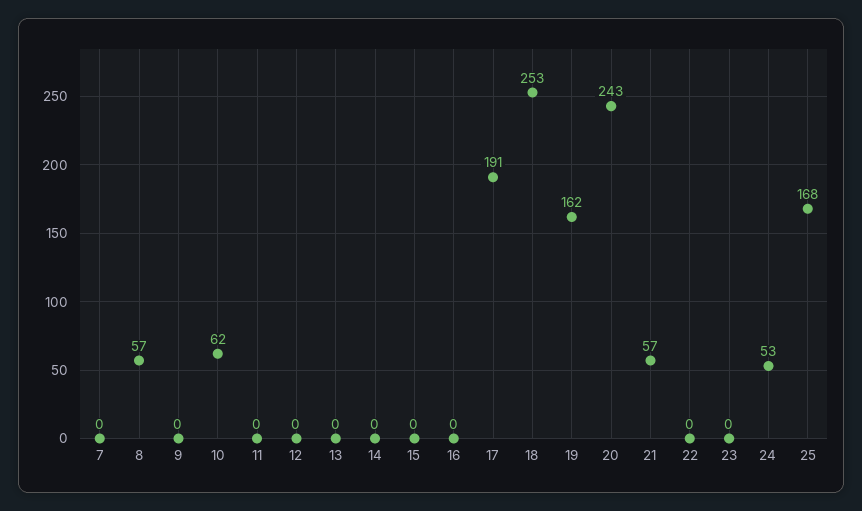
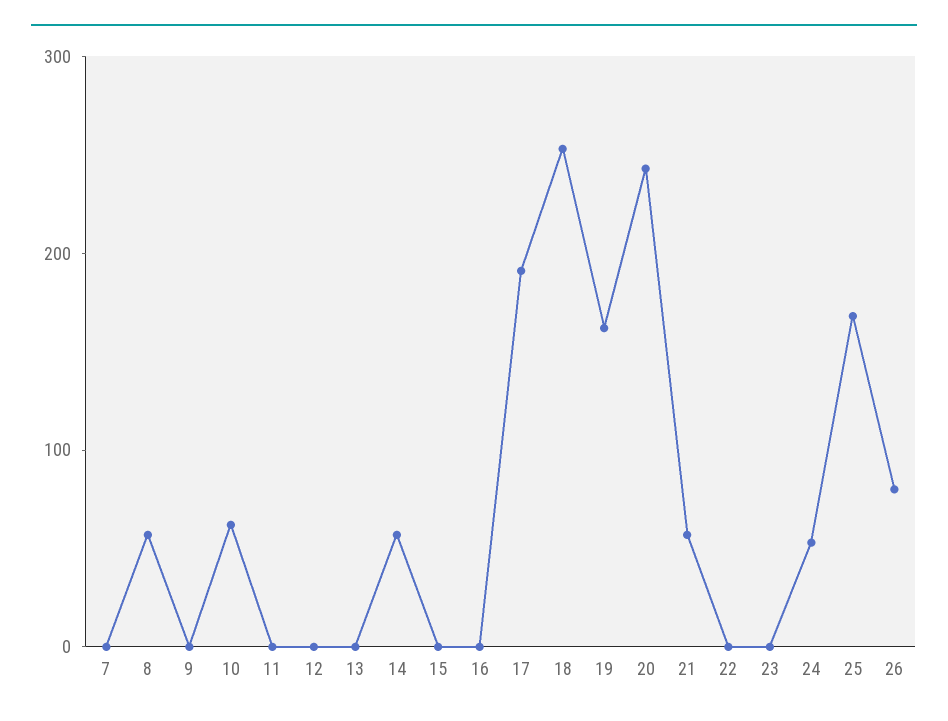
14: 0 -> 60
26: none -> 80

